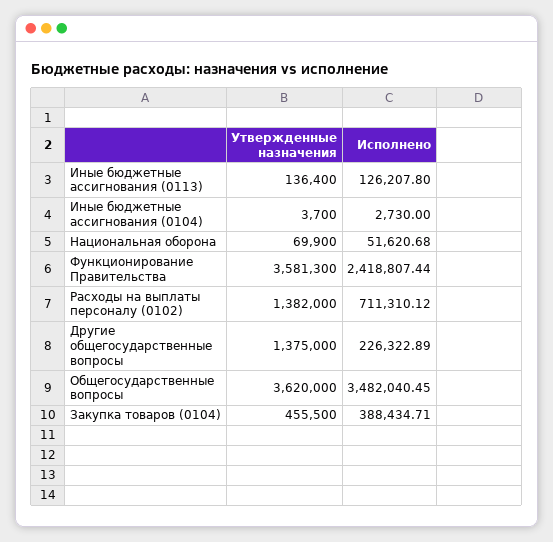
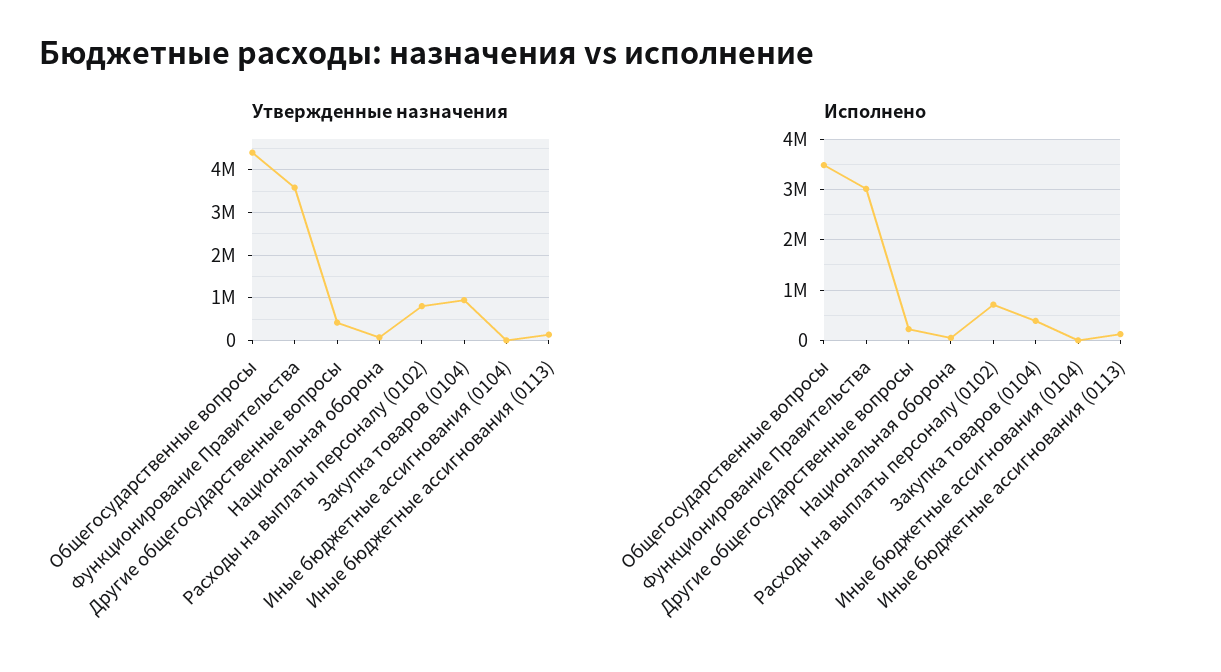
Исполнено, Функционирование Правительства: 2418807.44 -> 3000000
Утвержденные назначения, Расходы на выплаты персоналу (0102): 1382000 -> 800000
Утвержденные назначения, Другие общегосударственные вопросы: 1375000 -> 400000
Утвержденные назначения, Общегосударственные вопросы: 3620000 -> 4400000
Утвержденные назначения, Закупка товаров (0104): 455500 -> 1000000

